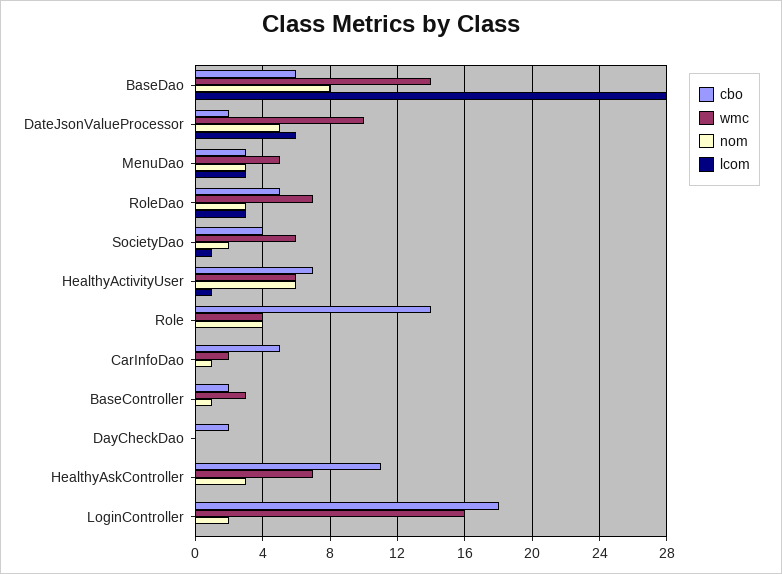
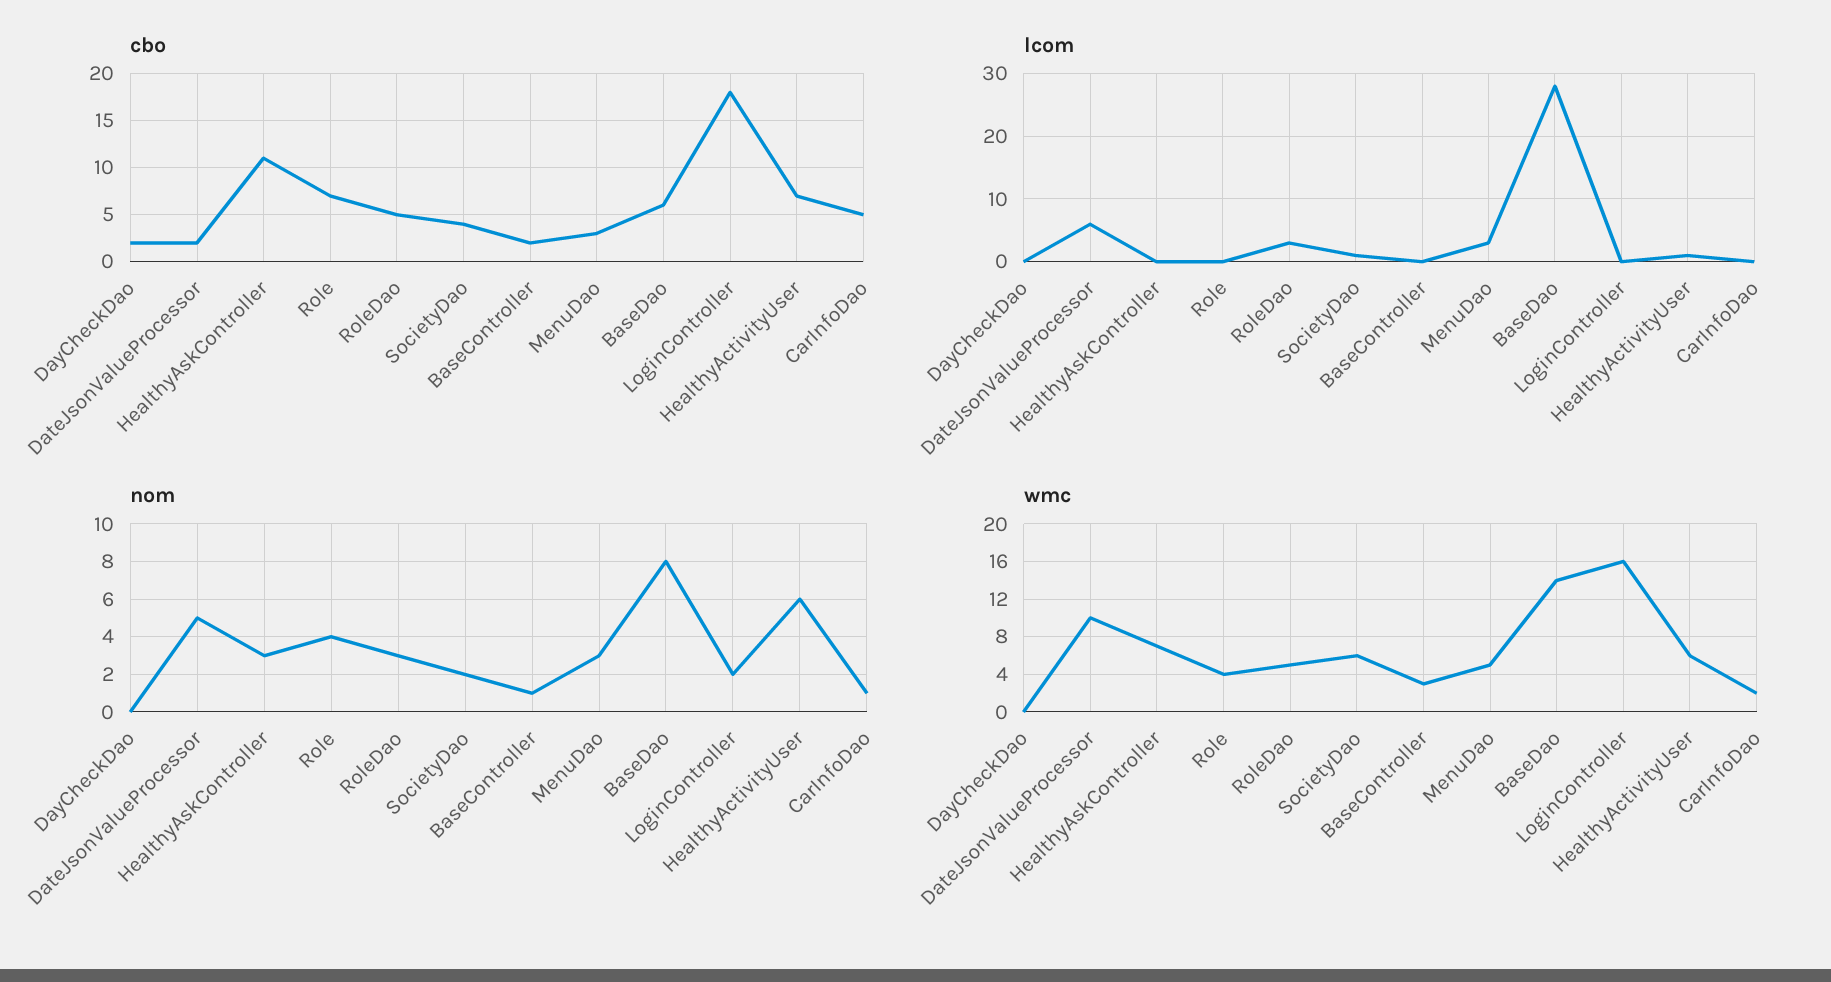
wmc, RoleDao: 7 -> 5
cbo, Role: 14 -> 7

